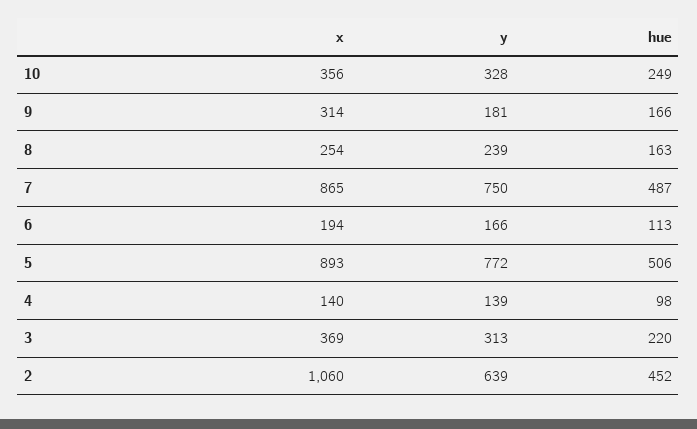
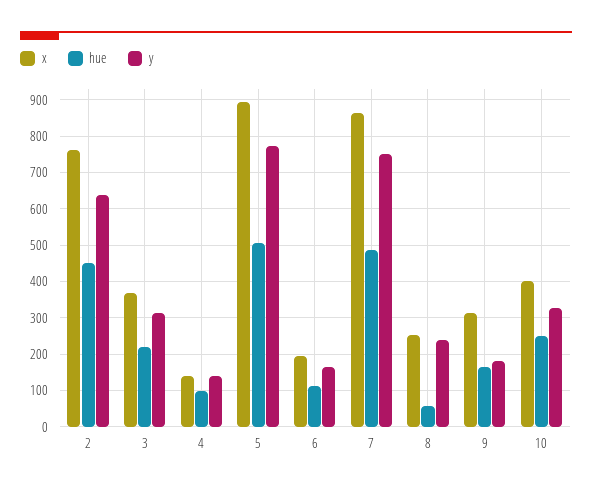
x, 10: 356 -> 400
hue, 8: 163 -> 60
x, 2: 1060 -> 760

